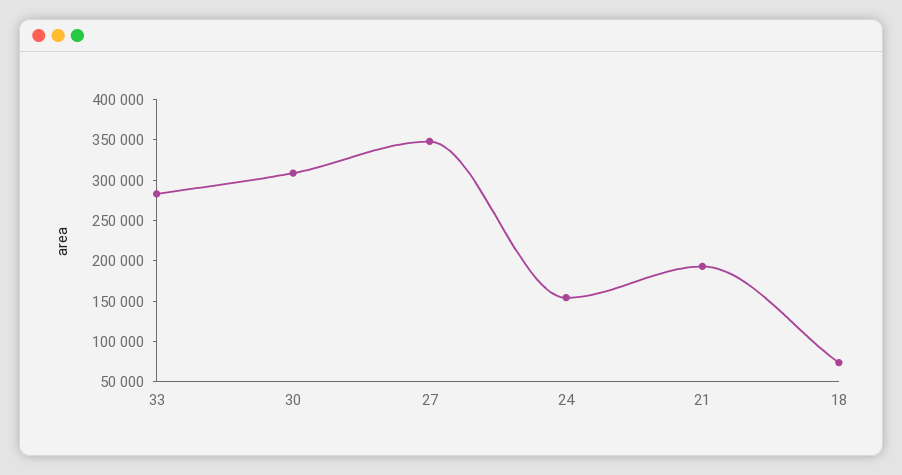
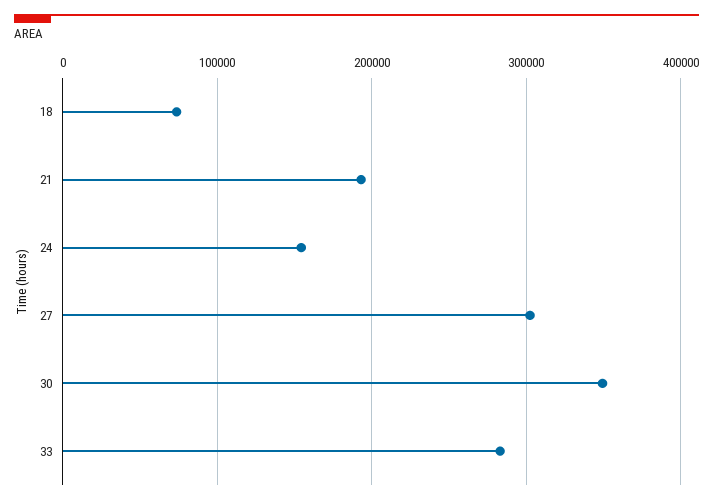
30: 310000 -> 350000
27: 350000 -> 300000

